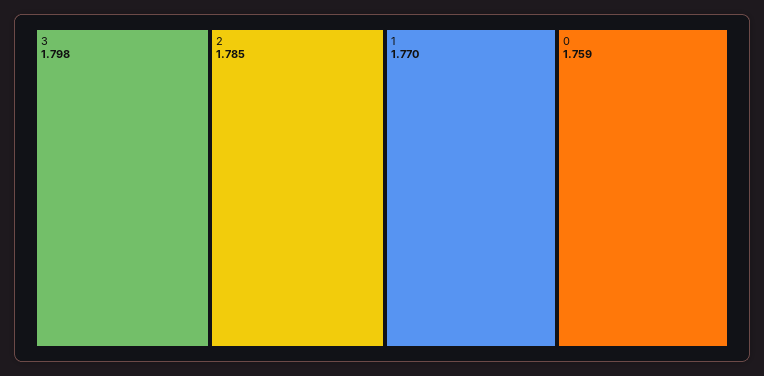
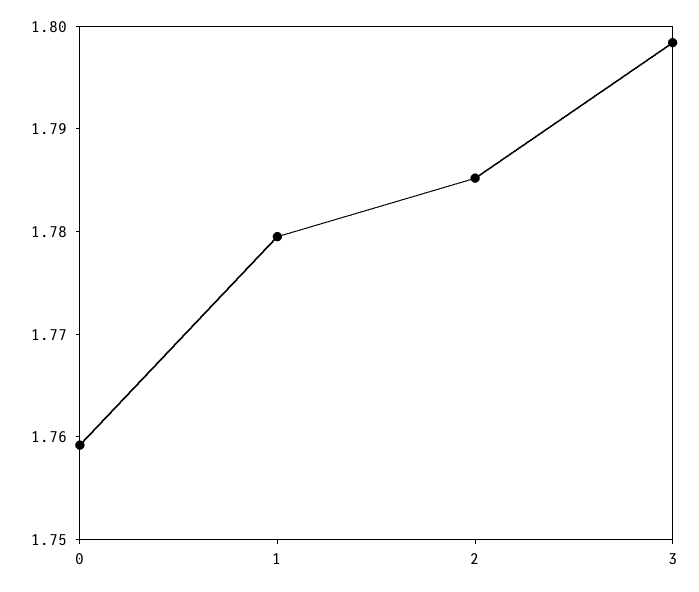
1: 1.77 -> 1.78

